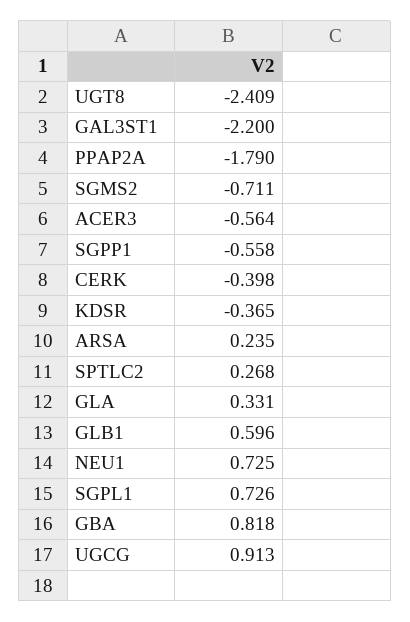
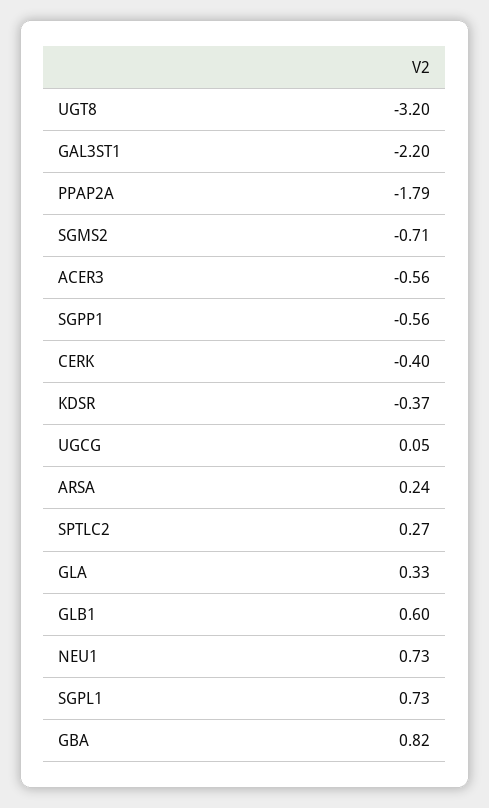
UGT8: -2.409 -> -3.2
UGCG: 0.913 -> 0.05

